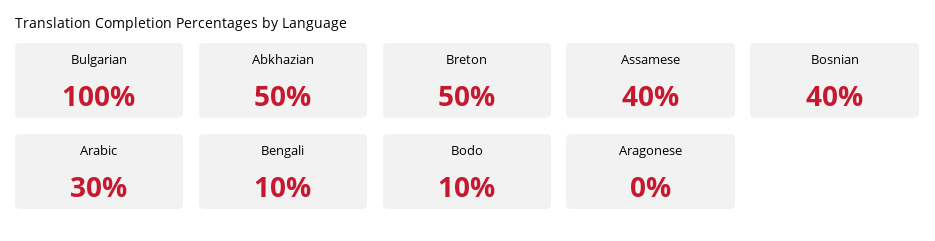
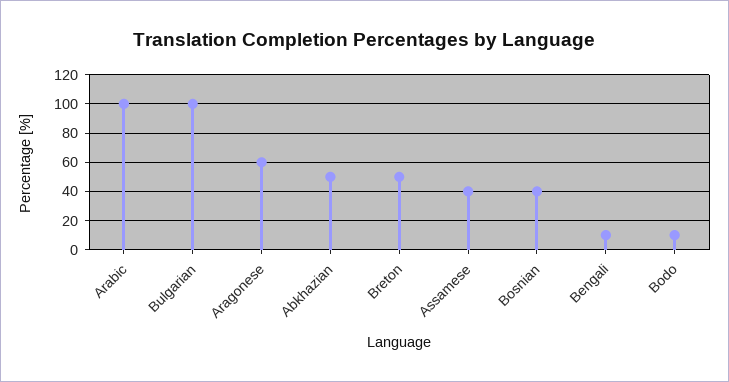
Arabic: 30 -> 100
Aragonese: 0 -> 60

